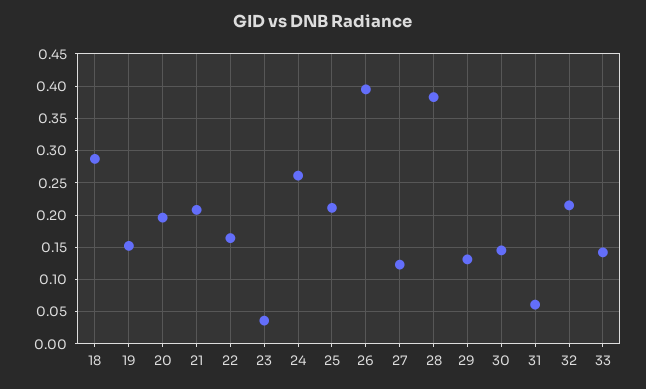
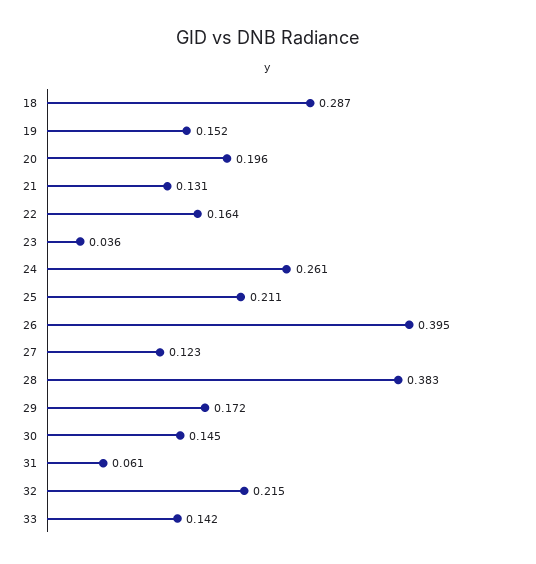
21: 0.21 -> 0.131
29: 0.13 -> 0.172

